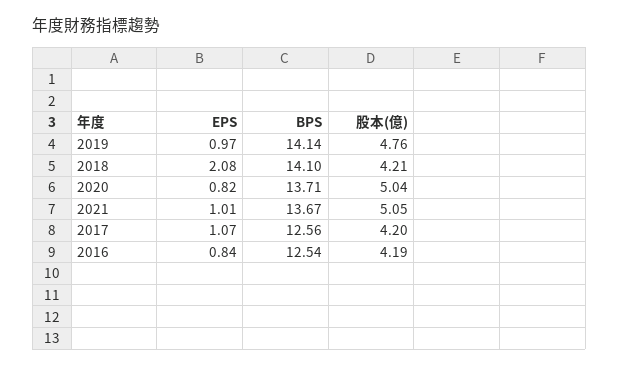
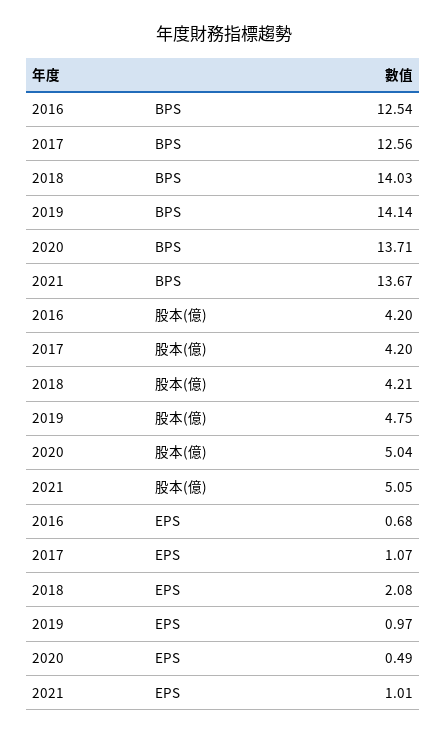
股本(億), 2019: 4.76 -> 4.75
BPS, 2018: 14.1 -> 14.03
EPS, 2020: 0.82 -> 0.49
EPS, 2016: 0.84 -> 0.68
股本(億), 2016: 4.19 -> 4.2

